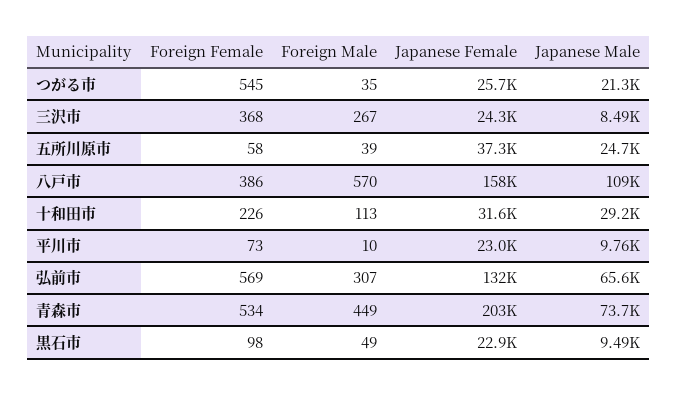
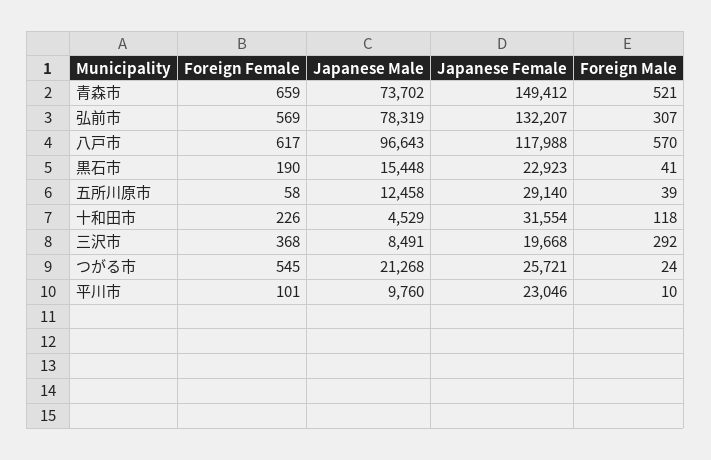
Foreign Male, つがる市: 35 -> 24
Foreign Male, 三沢市: 267 -> 292
Japanese Female, 三沢市: 24300 -> 19668
Japanese Female, 五所川原市: 37300 -> 29140
Japanese Male, 五所川原市: 24700 -> 12458
Foreign Female, 八戸市: 386 -> 617
Japanese Female, 八戸市: 158000 -> 117988
Japanese Male, 八戸市: 109000 -> 96643
Foreign Male, 十和田市: 113 -> 118
Japanese Male, 十和田市: 29200 -> 4529
Foreign Female, 平川市: 73 -> 101
Japanese Male, 弘前市: 65600 -> 78319
Foreign Female, 青森市: 534 -> 659
Foreign Male, 青森市: 449 -> 521
Japanese Female, 青森市: 203000 -> 149412
Foreign Female, 黒石市: 98 -> 190
Foreign Male, 黒石市: 49 -> 41
Japanese Male, 黒石市: 9490 -> 15448

